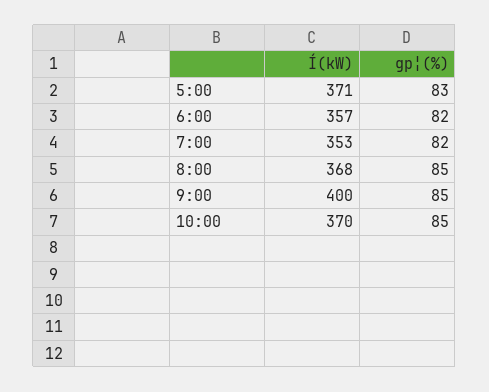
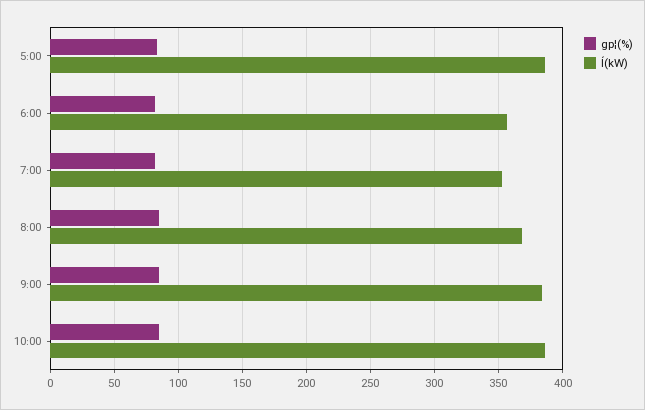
Í(kW), 5:00: 371 -> 385
Í(kW), 9:00: 400 -> 385
Í(kW), 10:00: 370 -> 385

